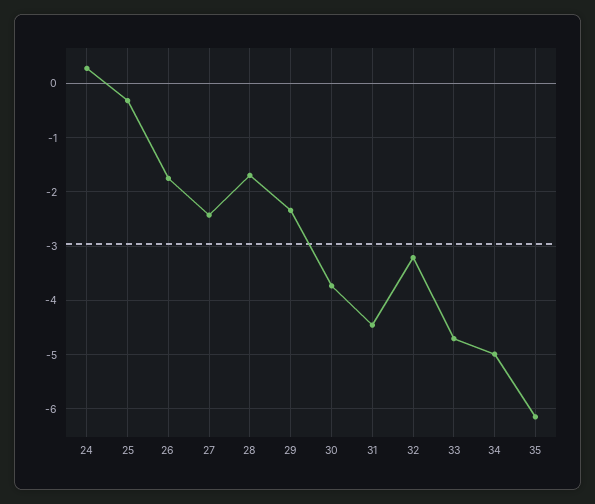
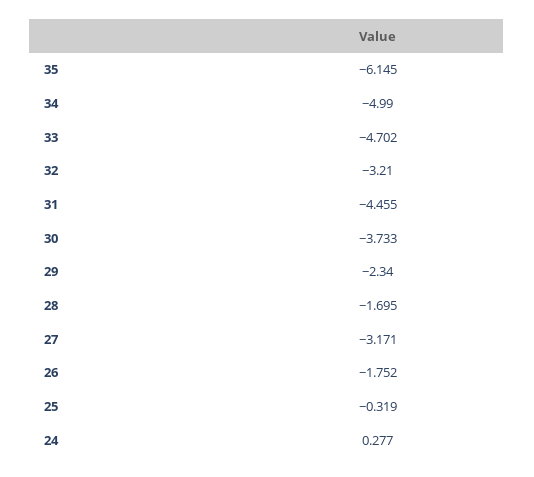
27: -2.4 -> -3.171

